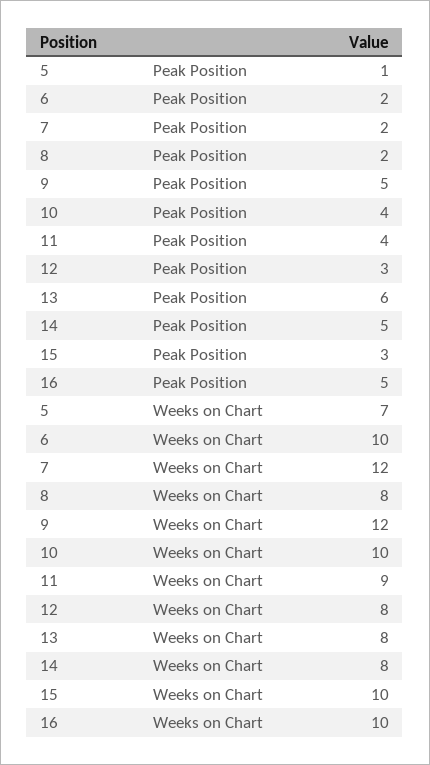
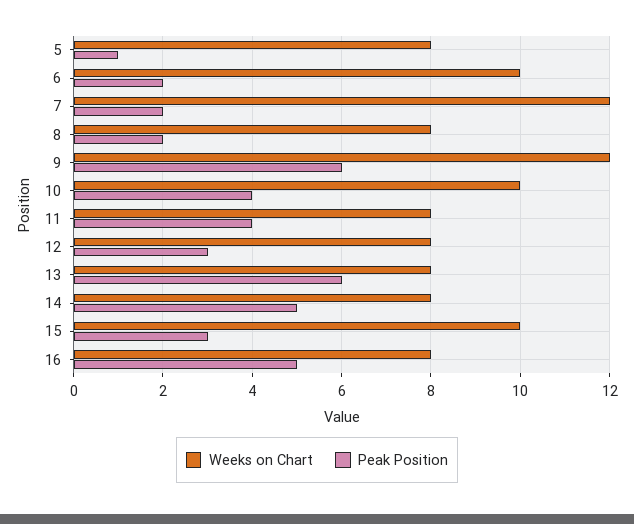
Peak Position, 9: 5 -> 6
Weeks on Chart, 5: 7 -> 8
Weeks on Chart, 11: 9 -> 8
Weeks on Chart, 16: 10 -> 8

